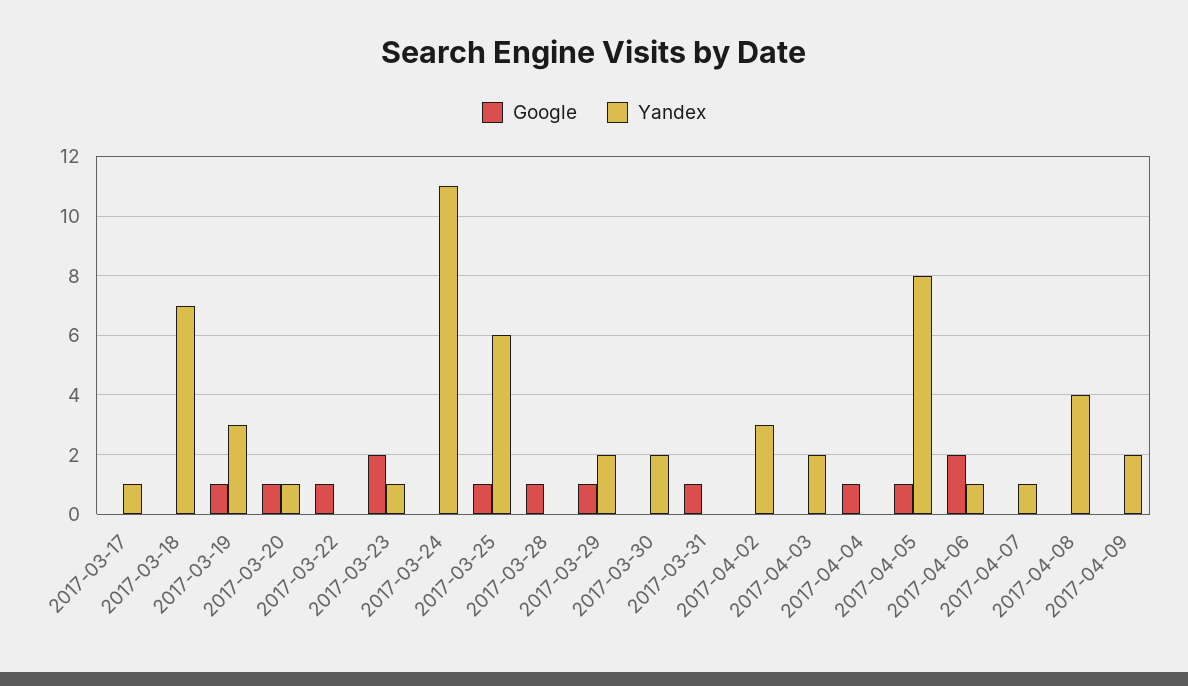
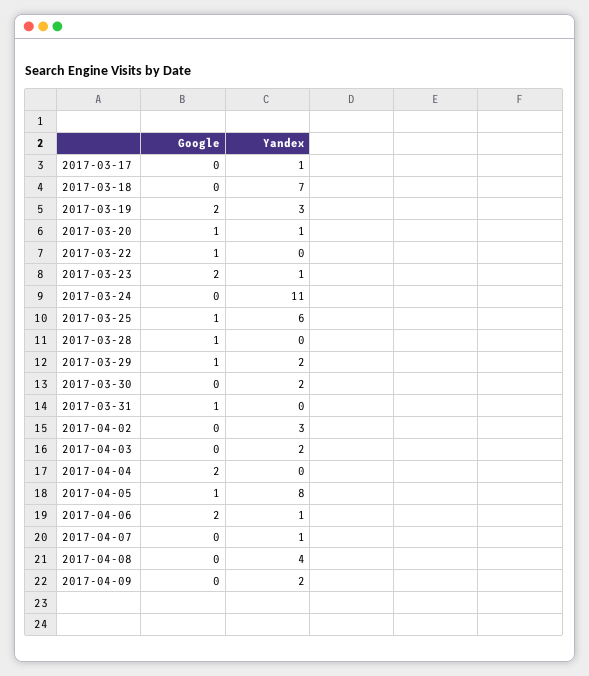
Google, 2017-03-19: 1 -> 2
Google, 2017-04-04: 1 -> 2

